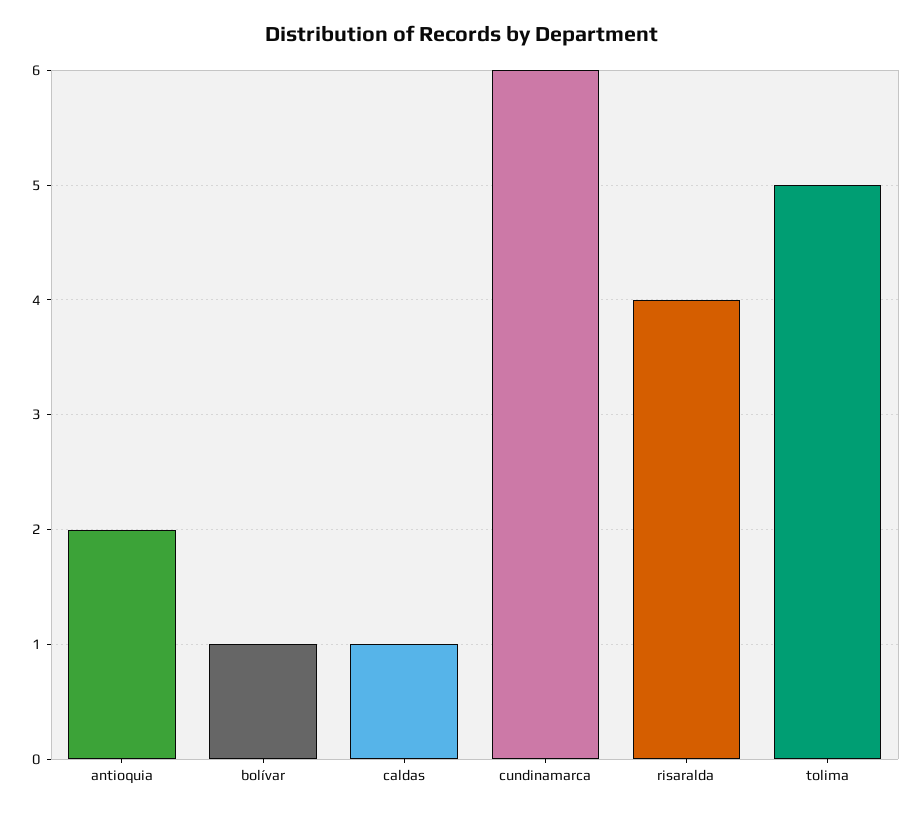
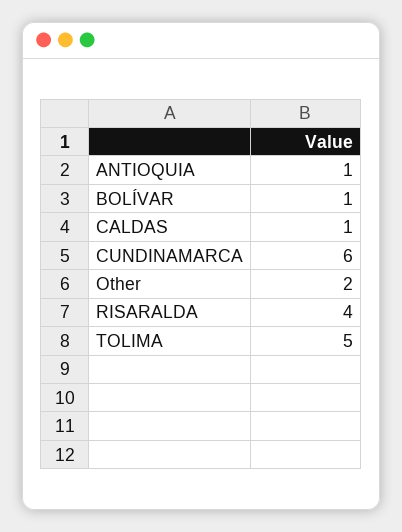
antioquia: 2 -> 1
Other: none -> 2

